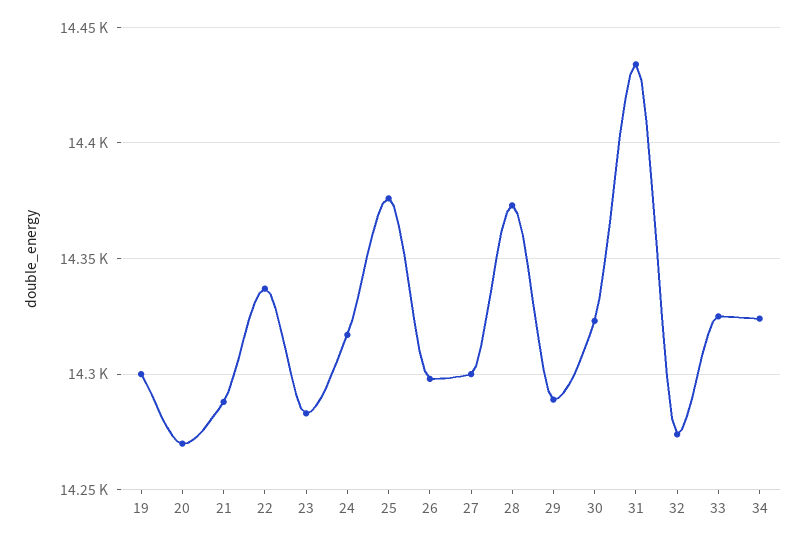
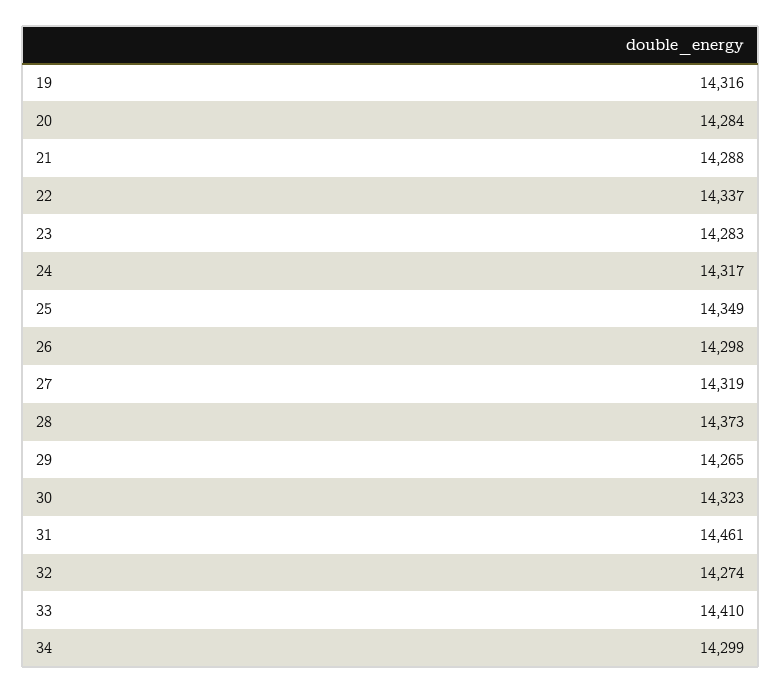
19: 14300 -> 14316
20: 14270 -> 14284
25: 14375 -> 14349
27: 14300 -> 14319
29: 14290 -> 14265
31: 14435 -> 14461
33: 14325 -> 14410
34: 14325 -> 14299

